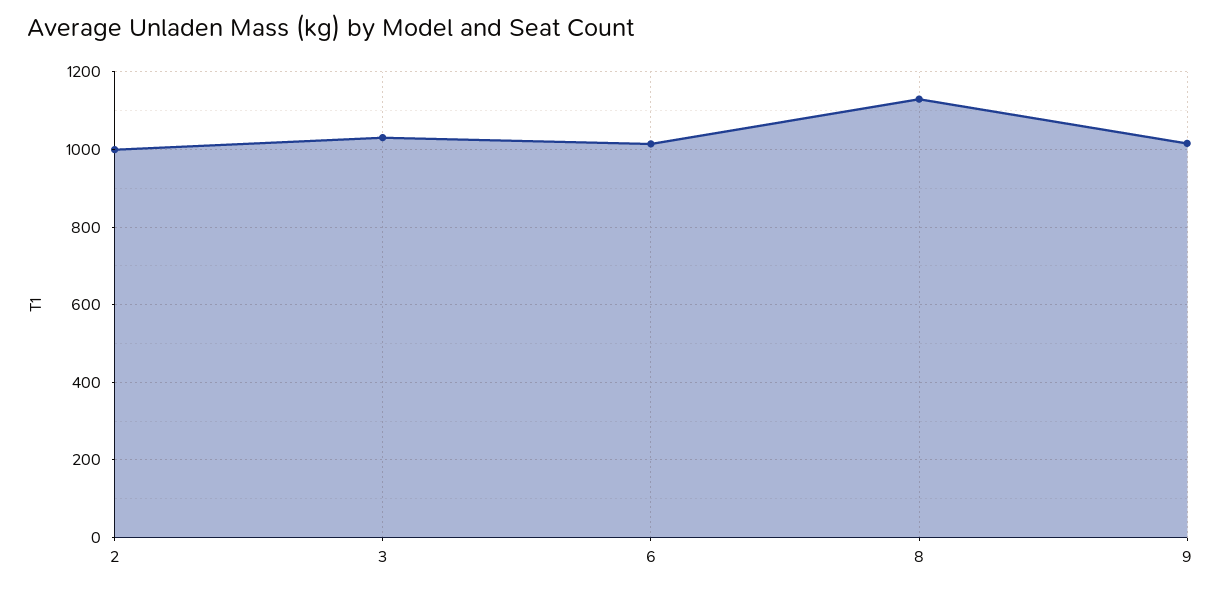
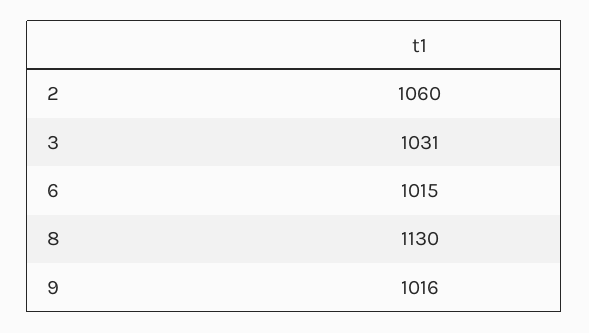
2: 1000 -> 1060

